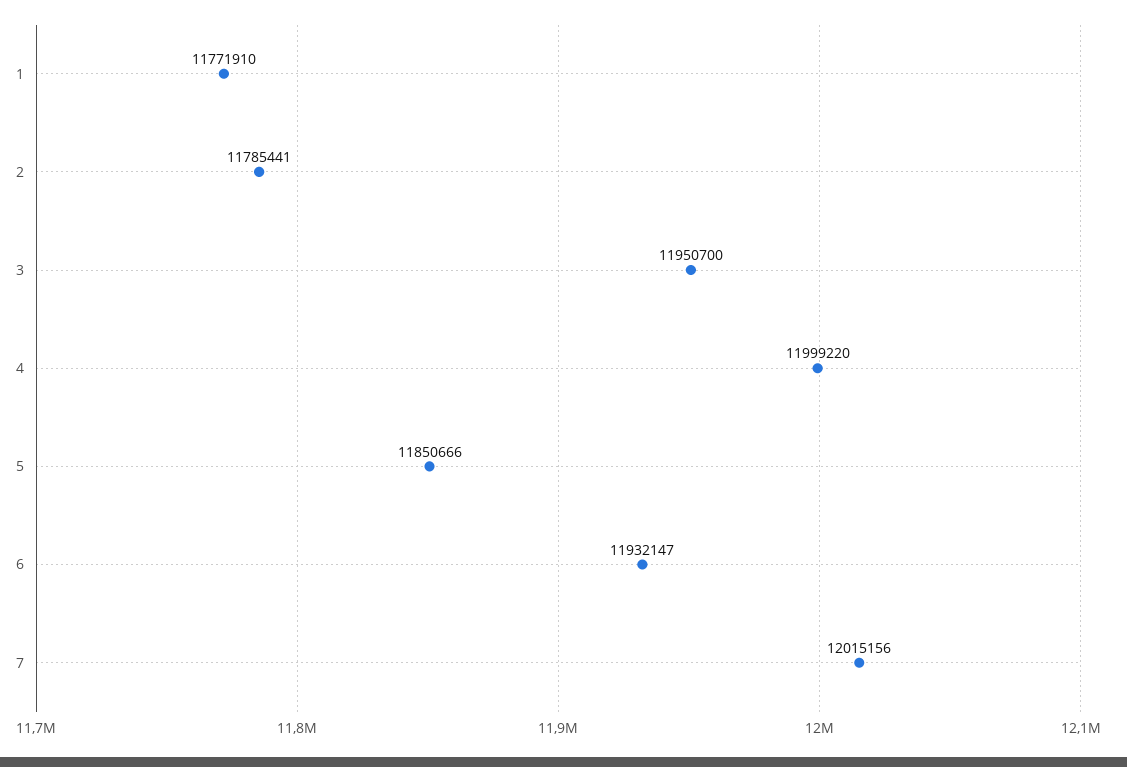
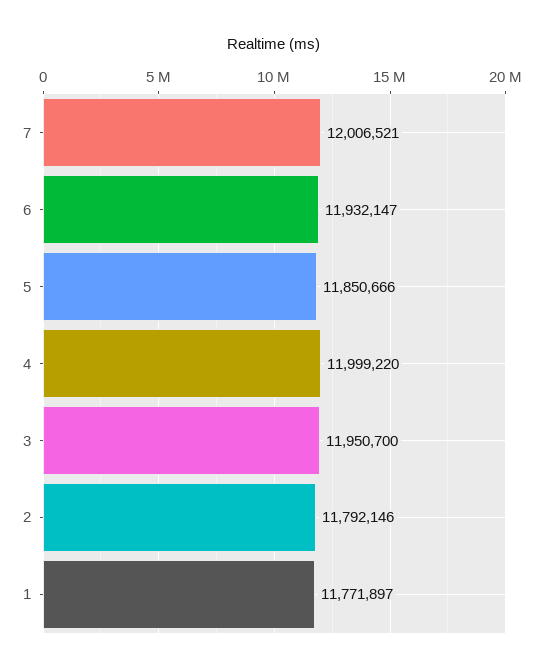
1: 11771910 -> 11771897
2: 11785441 -> 11792146
7: 12015156 -> 12006521

